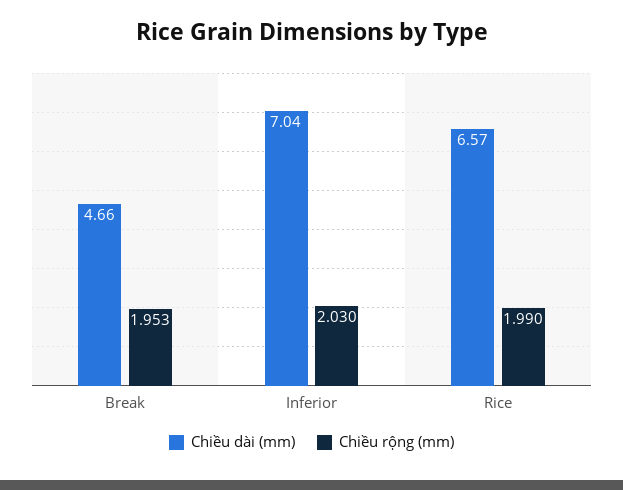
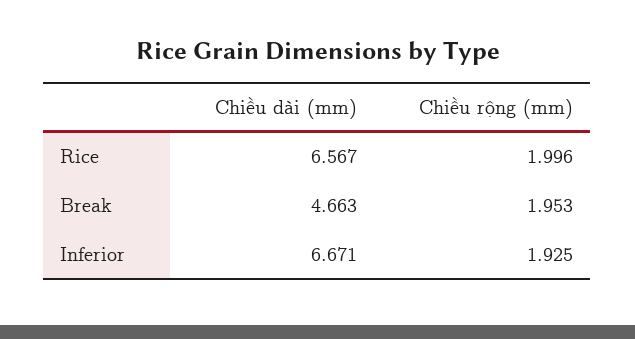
Chiều dài (mm), Inferior: 7.04 -> 6.671
Chiều rộng (mm), Inferior: 2.03 -> 1.925
Chiều rộng (mm), Rice: 1.99 -> 1.996

